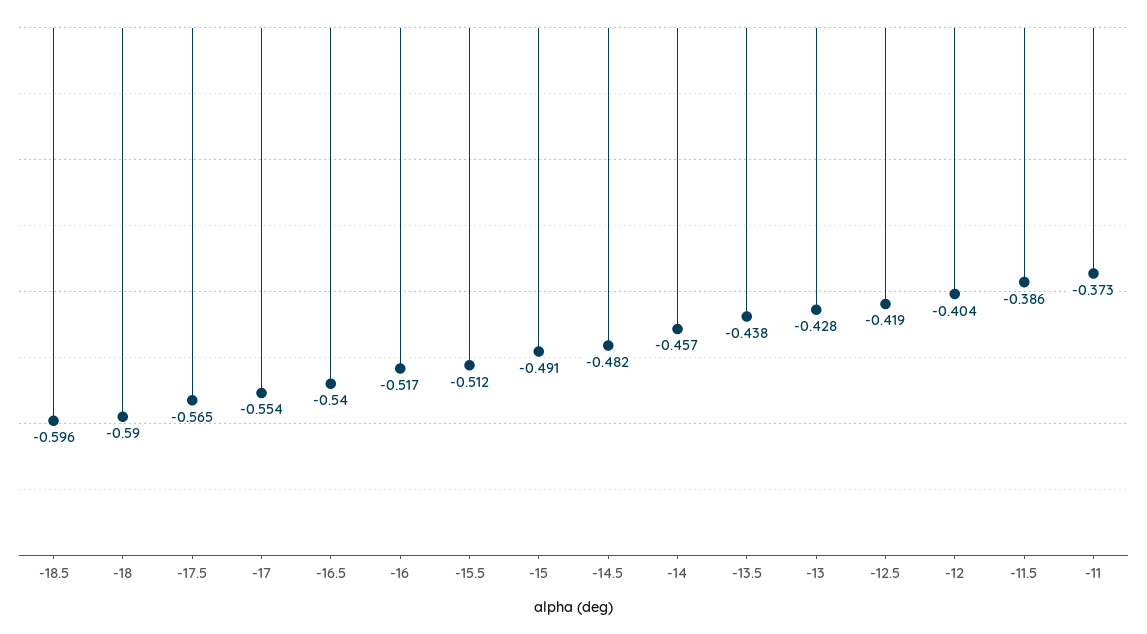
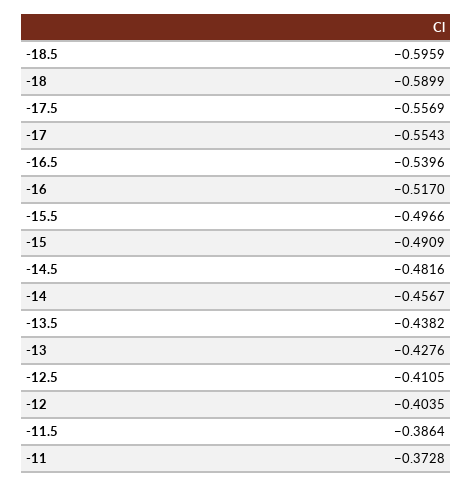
-17.5: -0.565 -> -0.5569
-15.5: -0.512 -> -0.4966
-12.5: -0.419 -> -0.4105

